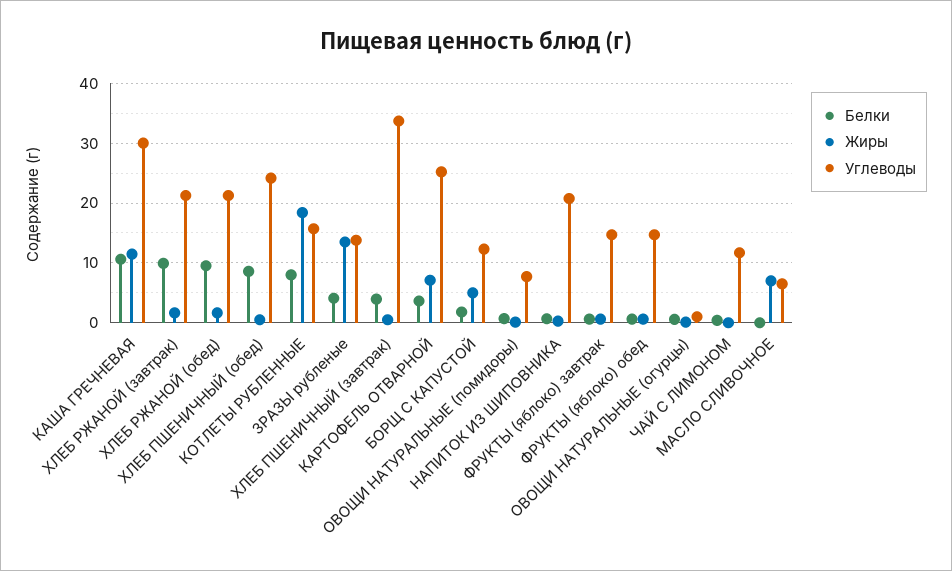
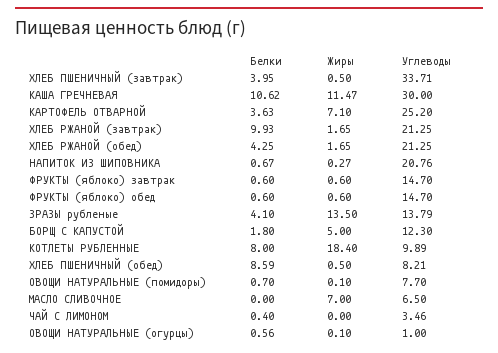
Белки, ХЛЕБ РЖАНОЙ (обед): 10 -> 4.25
Углеводы, ХЛЕБ ПШЕНИЧНЫЙ (обед): 24 -> 8.21
Углеводы, КОТЛЕТЫ РУБЛЕННЫЕ: 16 -> 9.89
Углеводы, ЧАЙ С ЛИМОНОМ: 12 -> 3.46

